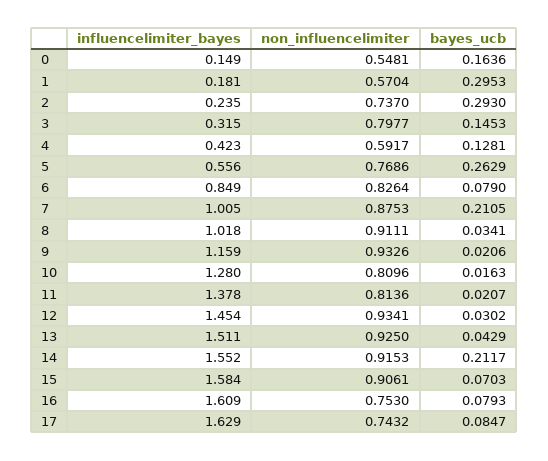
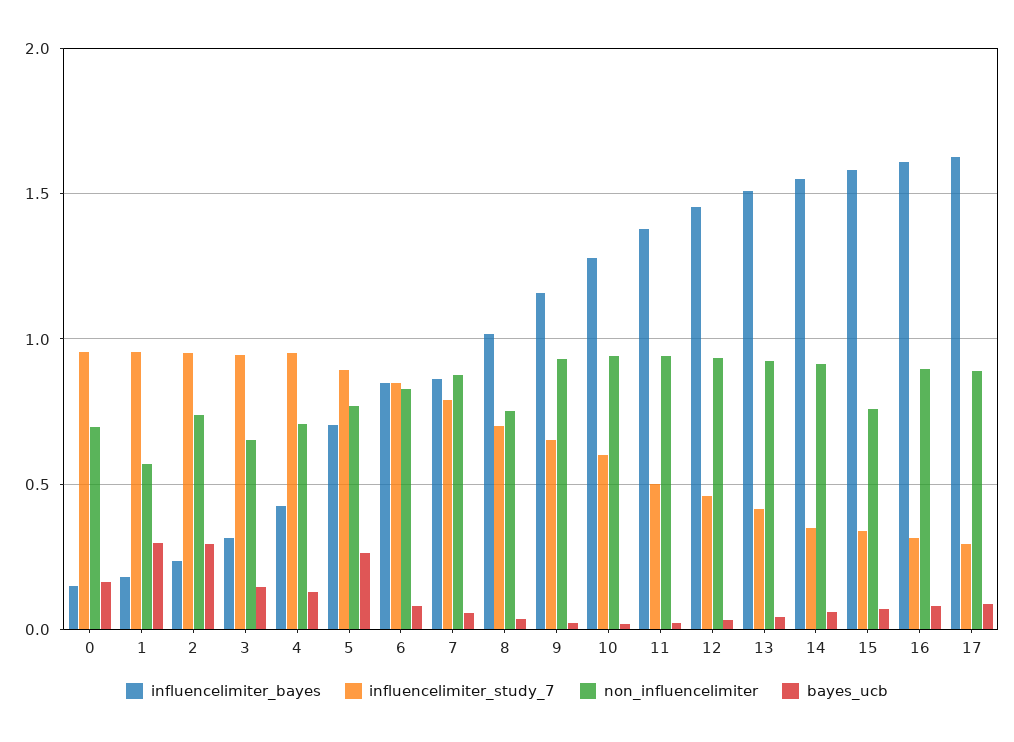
non_influencelimiter, 0: 0.5481 -> 0.7
non_influencelimiter, 3: 0.7977 -> 0.65
non_influencelimiter, 4: 0.5917 -> 0.7
influencelimiter_bayes, 5: 0.556 -> 0.7
influencelimiter_bayes, 7: 1.005 -> 0.85
bayes_ucb, 7: 0.2105 -> 0.05
non_influencelimiter, 8: 0.9111 -> 0.75
non_influencelimiter, 10: 0.8096 -> 0.95
non_influencelimiter, 11: 0.8136 -> 0.95
bayes_ucb, 14: 0.2117 -> 0.05
non_influencelimiter, 15: 0.9061 -> 0.75
non_influencelimiter, 16: 0.753 -> 0.9
non_influencelimiter, 17: 0.7432 -> 0.9
influencelimiter_study_7, 0: none -> 0.95
influencelimiter_study_7, 1: none -> 0.95
influencelimiter_study_7, 2: none -> 0.95
influencelimiter_study_7, 3: none -> 0.95
influencelimiter_study_7, 4: none -> 0.95
influencelimiter_study_7, 5: none -> 0.9
influencelimiter_study_7, 6: none -> 0.85
influencelimiter_study_7, 7: none -> 0.8
influencelimiter_study_7, 8: none -> 0.7
influencelimiter_study_7, 9: none -> 0.65
influencelimiter_study_7, 10: none -> 0.6
influencelimiter_study_7, 11: none -> 0.5
influencelimiter_study_7, 12: none -> 0.45
influencelimiter_study_7, 13: none -> 0.4
influencelimiter_study_7, 14: none -> 0.35
influencelimiter_study_7, 15: none -> 0.35
influencelimiter_study_7, 16: none -> 0.3
influencelimiter_study_7, 17: none -> 0.3

